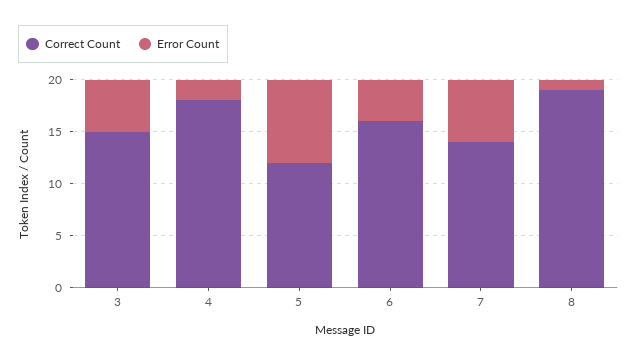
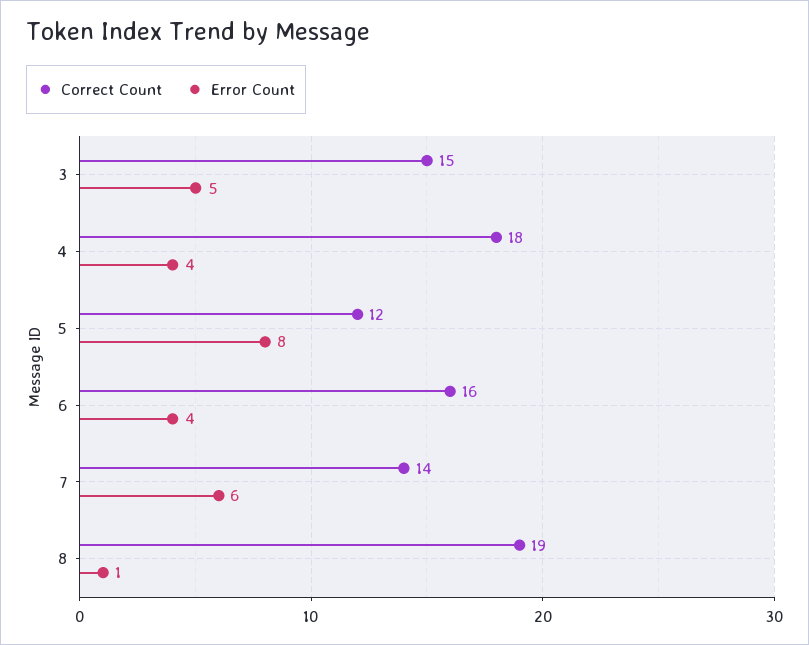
Error Count, 4: 2 -> 4

